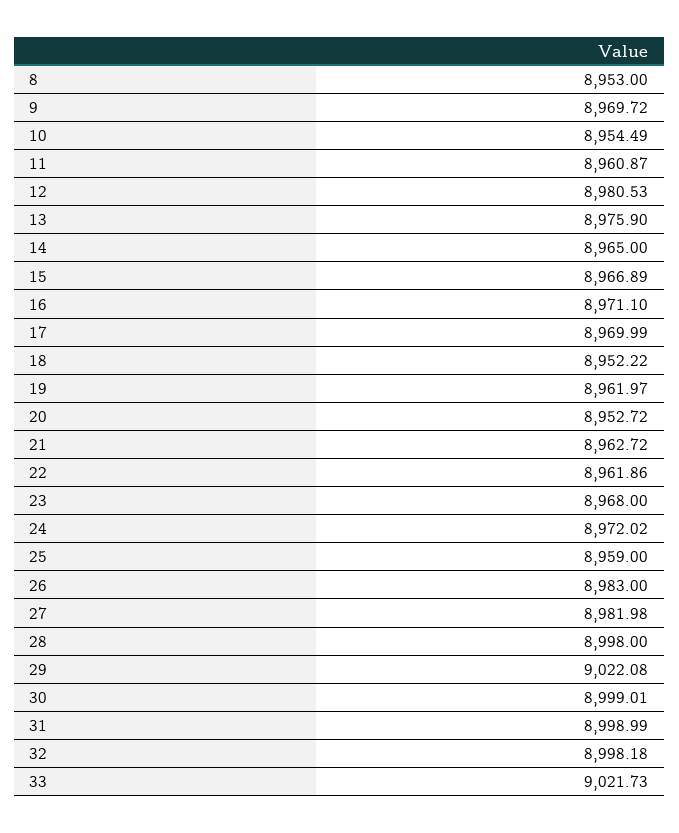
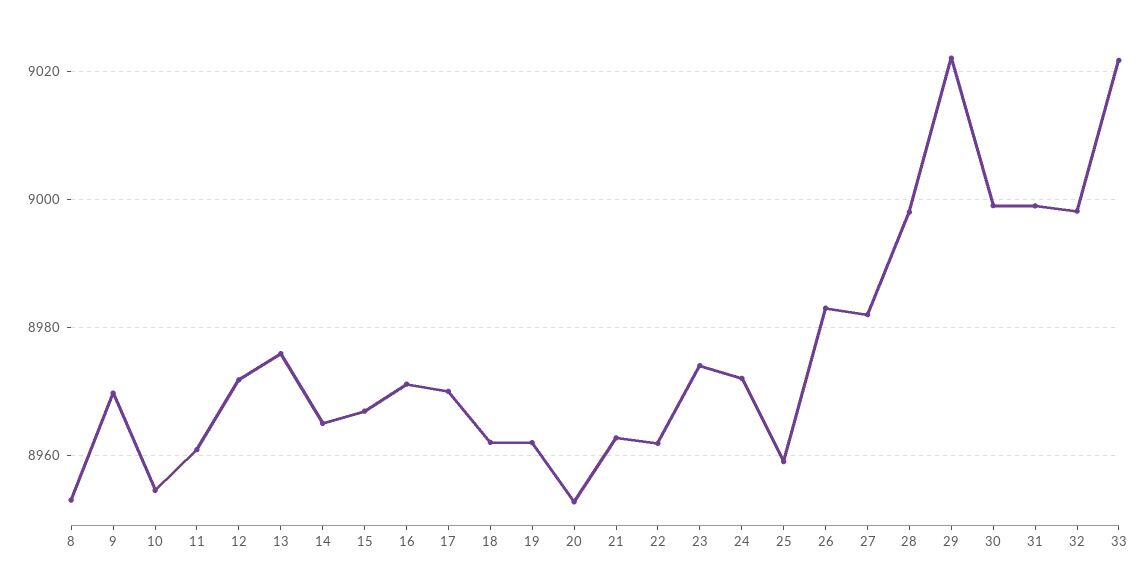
12: 8980.53 -> 8972
18: 8952.22 -> 8962
23: 8968 -> 8974

